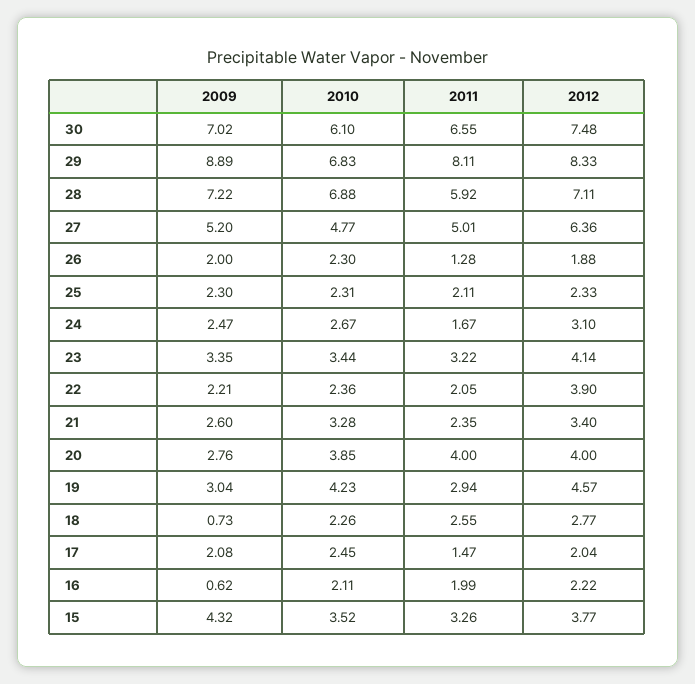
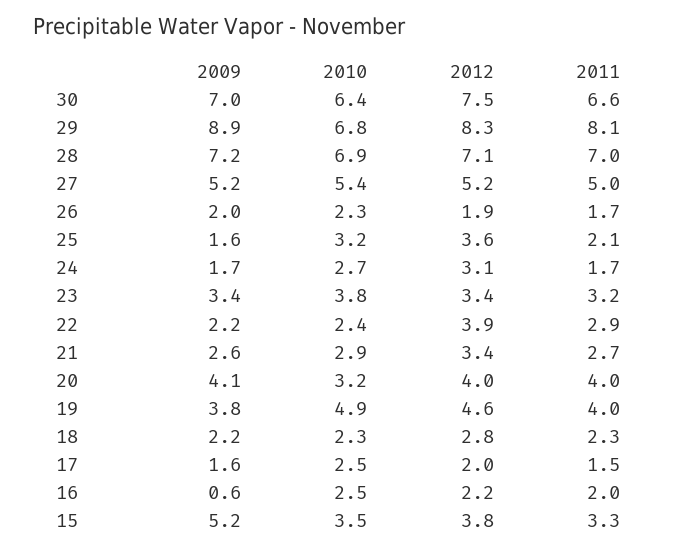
2010, 30: 6.1 -> 6.4
2011, 28: 5.92 -> 7
2010, 27: 4.77 -> 5.4
2012, 27: 6.36 -> 5.2
2011, 26: 1.28 -> 1.7
2009, 25: 2.3 -> 1.6
2010, 25: 2.31 -> 3.2
2012, 25: 2.33 -> 3.6
2009, 24: 2.47 -> 1.7
2010, 23: 3.44 -> 3.8
2012, 23: 4.14 -> 3.4
2011, 22: 2.05 -> 2.9
2010, 21: 3.28 -> 2.9
2011, 21: 2.35 -> 2.7
2009, 20: 2.76 -> 4.1
2010, 20: 3.85 -> 3.2
2009, 19: 3.04 -> 3.8
2010, 19: 4.23 -> 4.9
2011, 19: 2.94 -> 4
2009, 18: 0.73 -> 2.2
2011, 18: 2.55 -> 2.3
2009, 17: 2.08 -> 1.6
2010, 16: 2.11 -> 2.5
2009, 15: 4.32 -> 5.2

